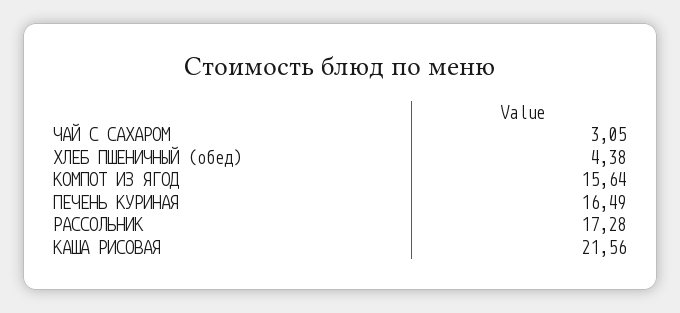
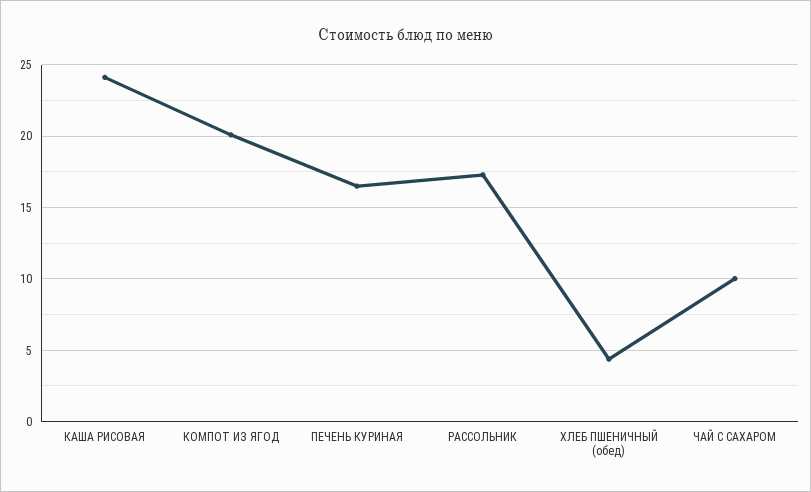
ЧАЙ С САХАРОМ: 3.05 -> 10
КОМПОТ ИЗ ЯГОД: 15.64 -> 20
КАША РИСОВАЯ: 21.56 -> 24

